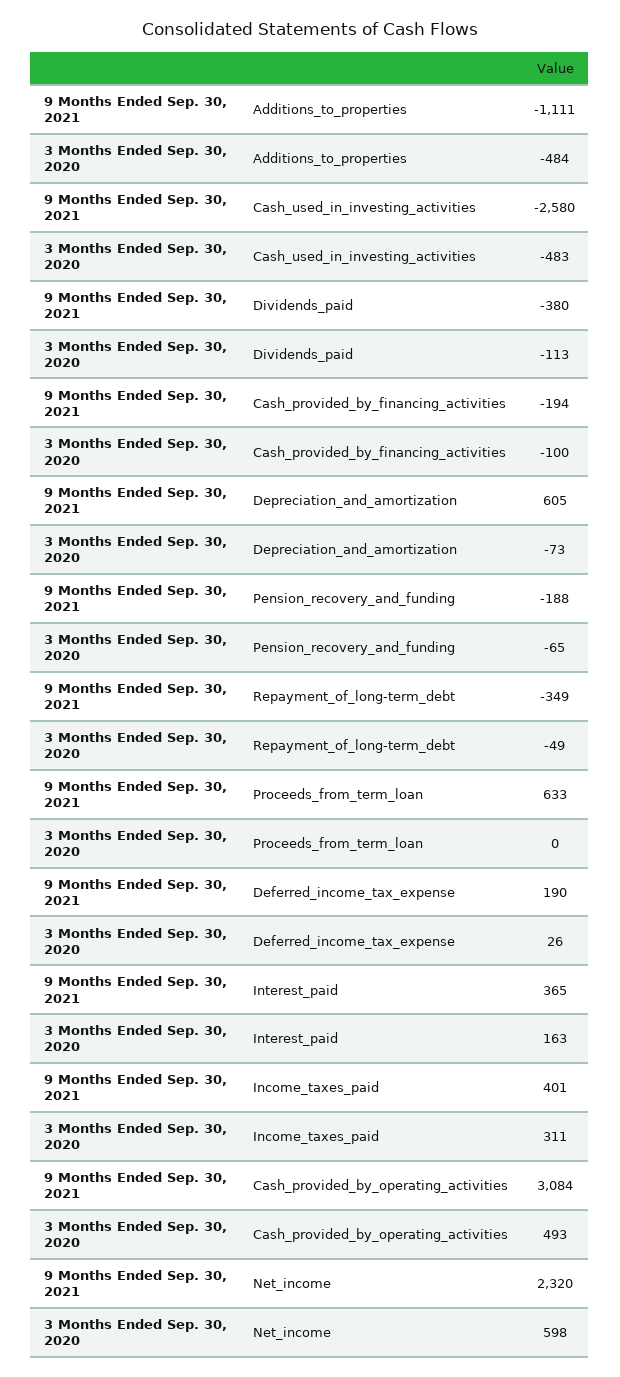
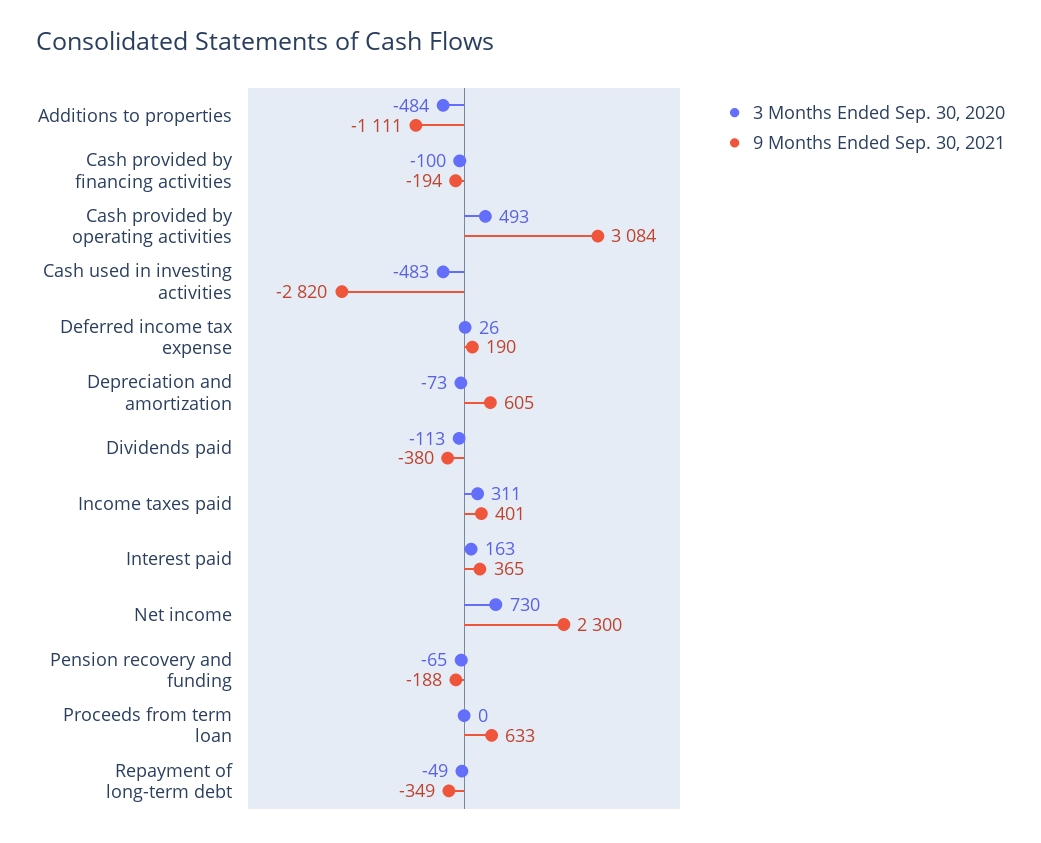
9 Months Ended Sep. 30, 2021, Cash_used_in_investing_activities: -2580 -> -2820
9 Months Ended Sep. 30, 2021, Net_income: 2320 -> 2300
3 Months Ended Sep. 30, 2020, Net_income: 598 -> 730

